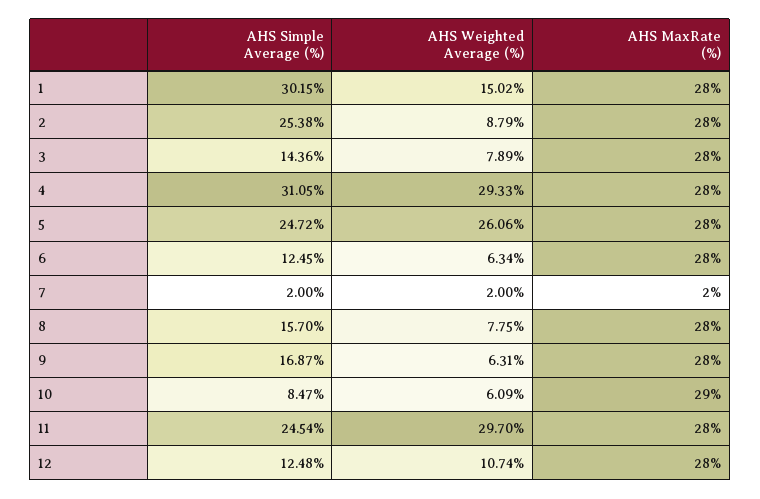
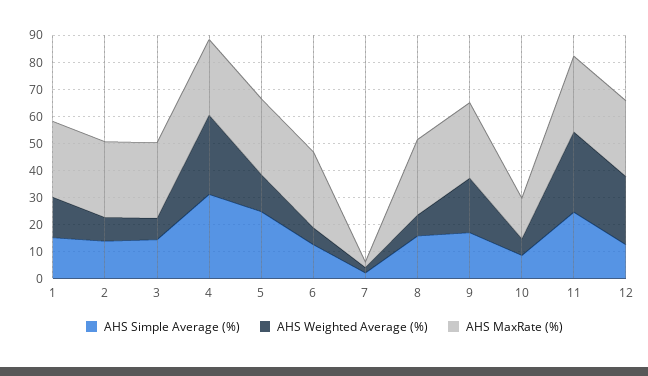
AHS Simple Average (%), 1: 30.15 -> 15
AHS Simple Average (%), 2: 25.38 -> 15
AHS Weighted Average (%), 5: 26.06 -> 15
AHS Weighted Average (%), 9: 6.31 -> 20
AHS MaxRate (%), 10: 29 -> 15
AHS Weighted Average (%), 12: 10.74 -> 25

